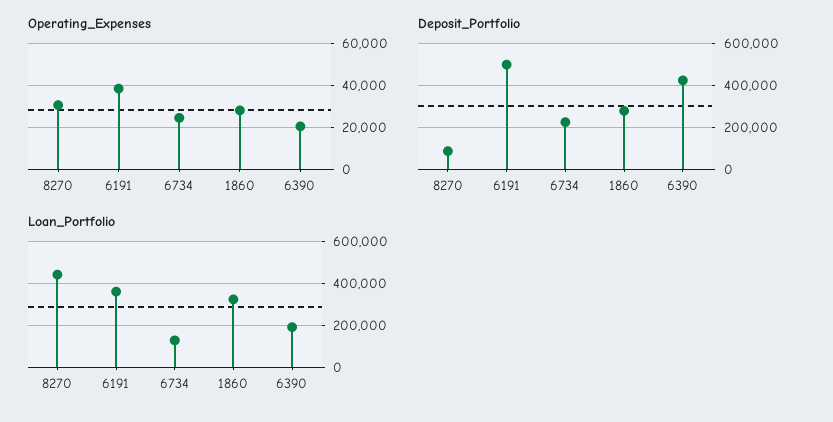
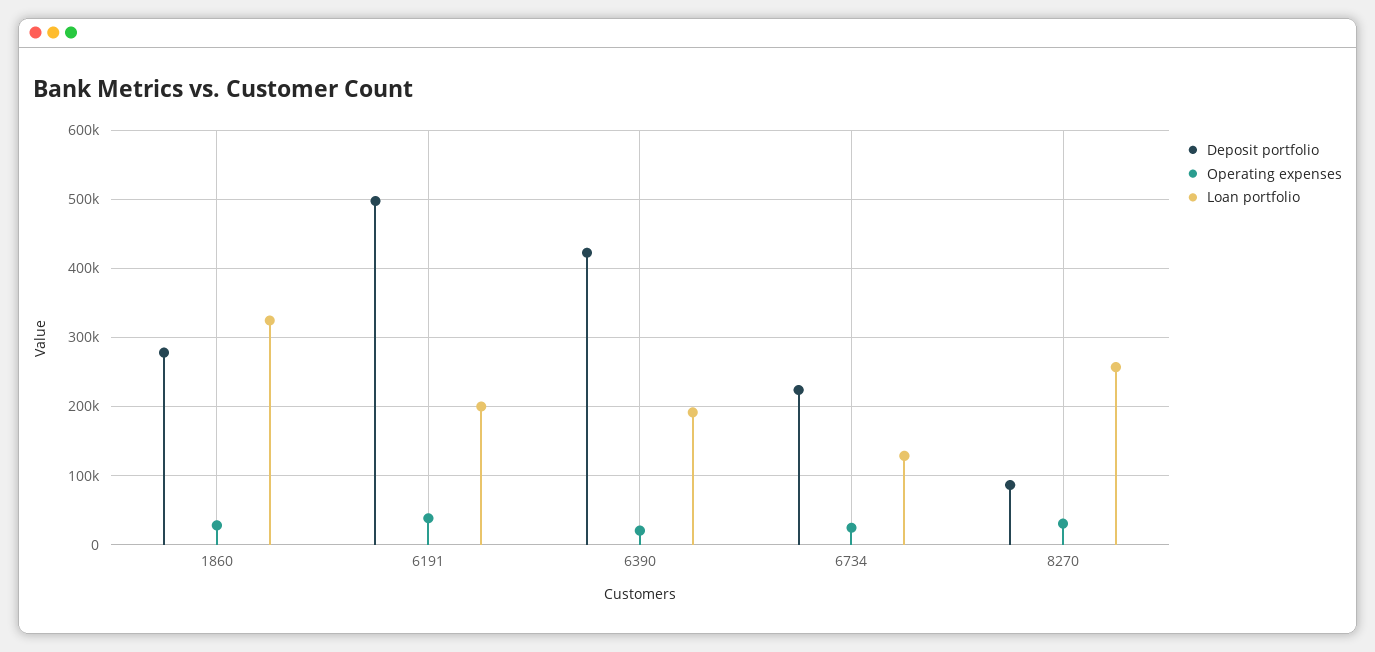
Loan_Portfolio, 8270: 450000 -> 260000
Loan_Portfolio, 6191: 350000 -> 200000

